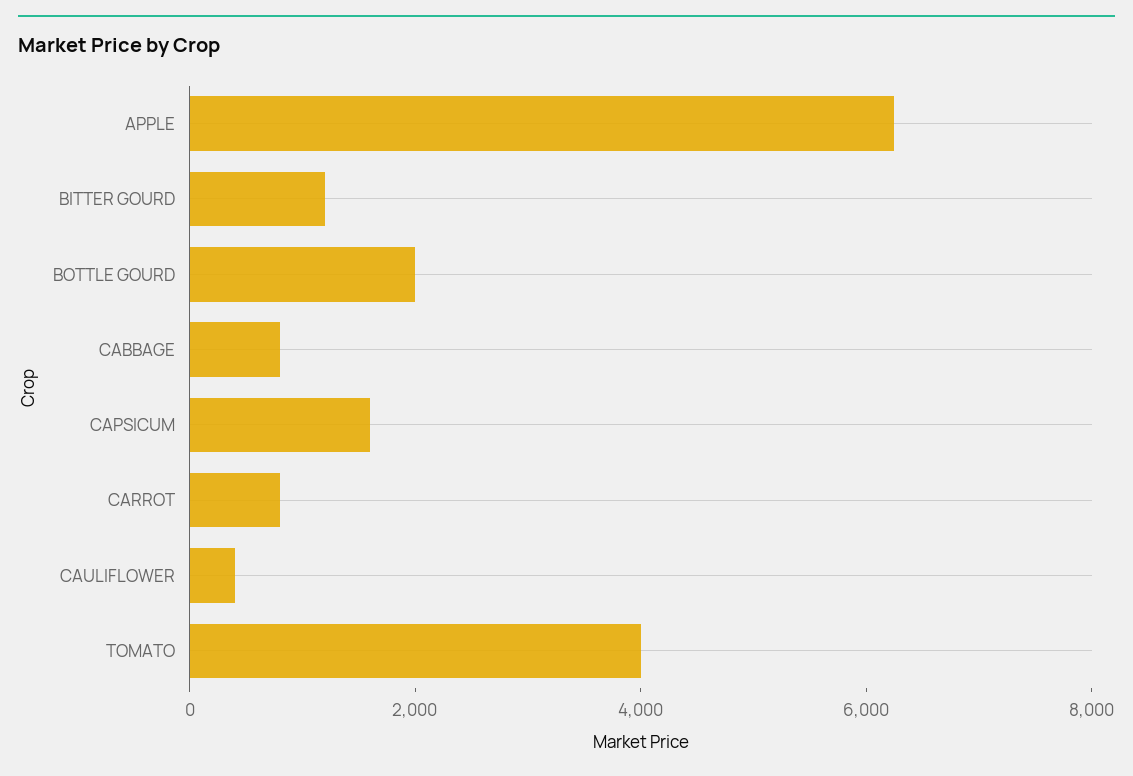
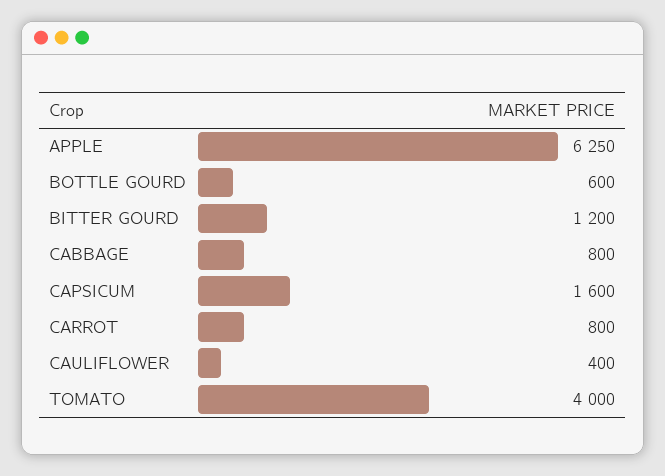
BOTTLE GOURD: 2000 -> 600

